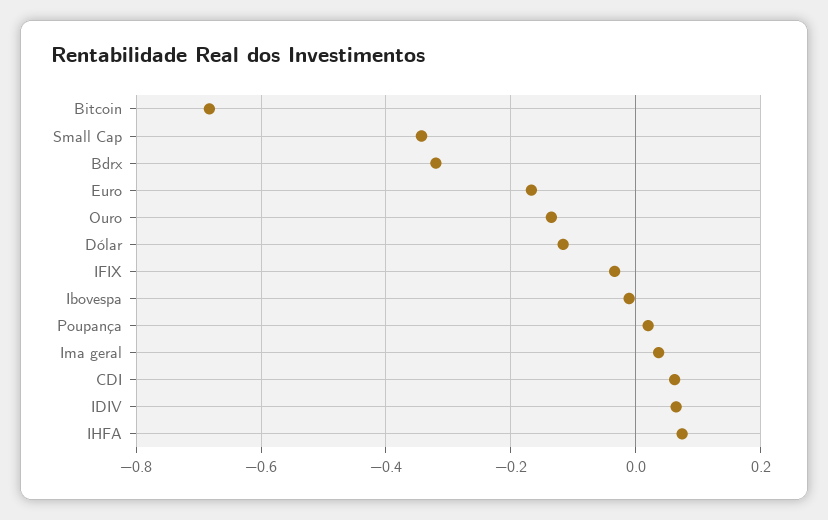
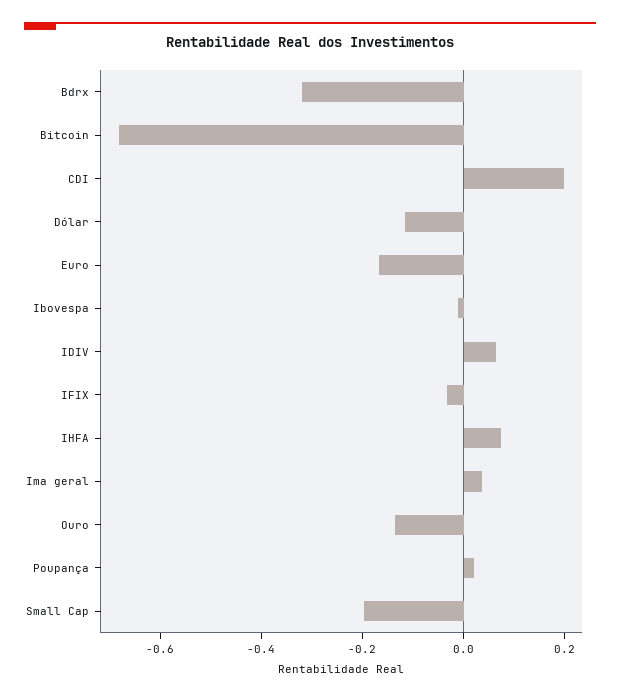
Small Cap: -0.34 -> -0.2
CDI: 0.06 -> 0.2

